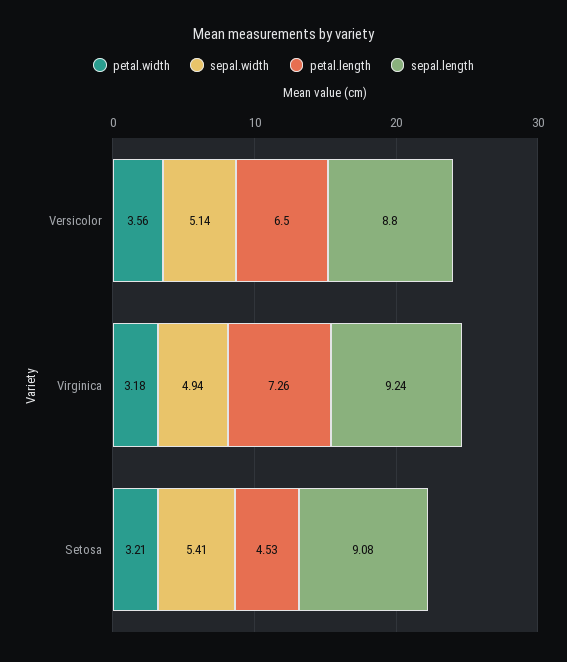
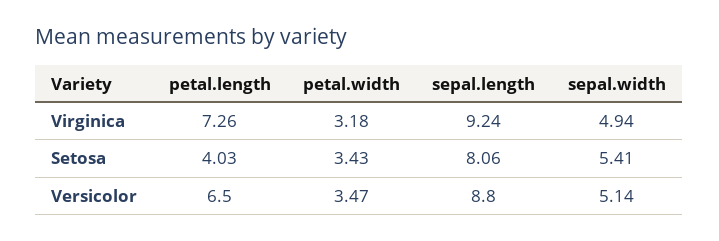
petal.width, Versicolor: 3.56 -> 3.47
petal.width, Setosa: 3.21 -> 3.43
petal.length, Setosa: 4.53 -> 4.03
sepal.length, Setosa: 9.08 -> 8.06

